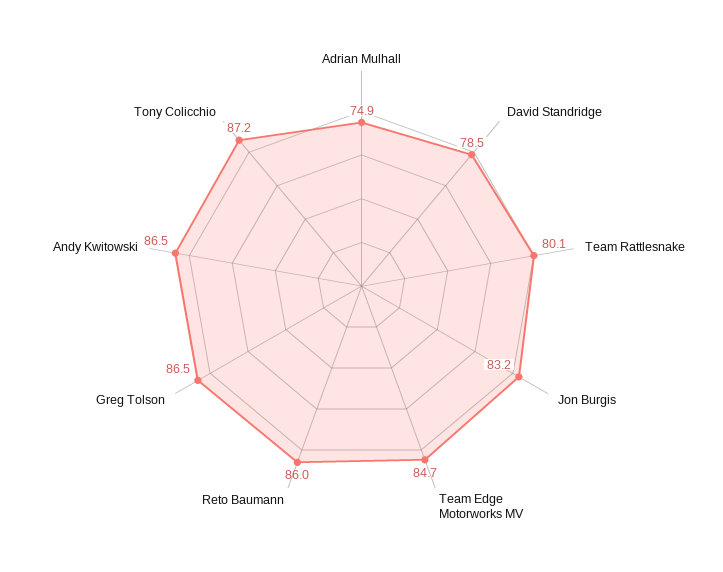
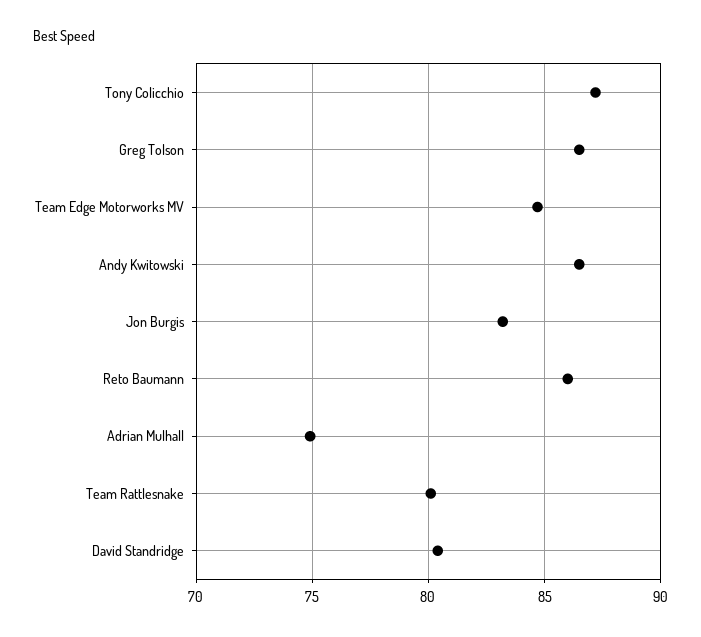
David Standridge: 78.5 -> 80.5

